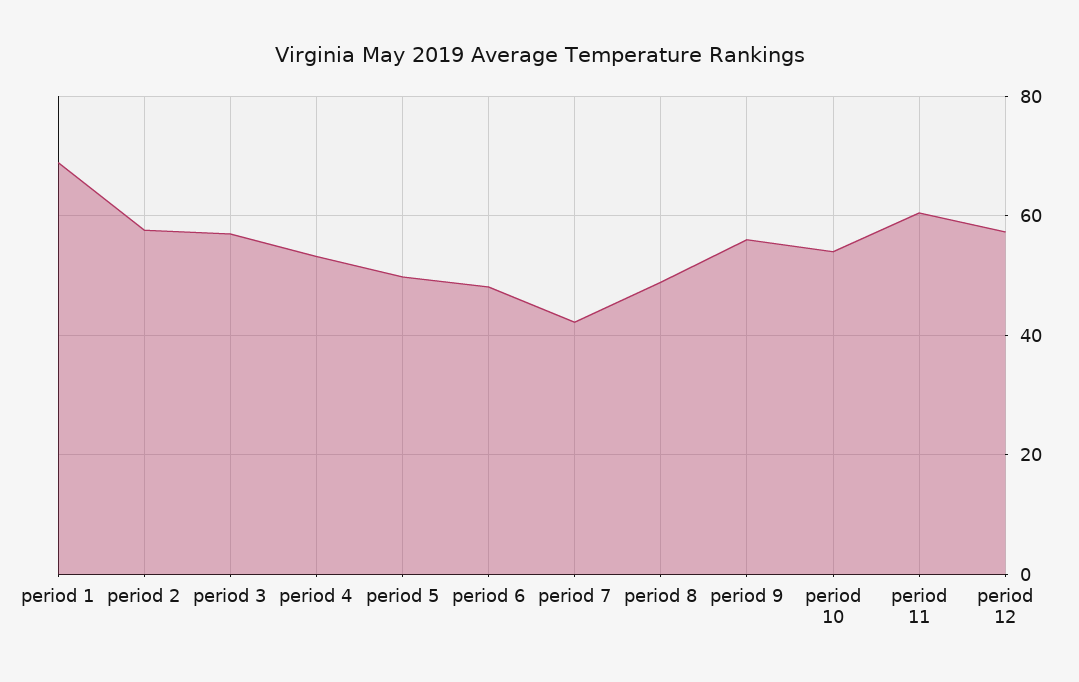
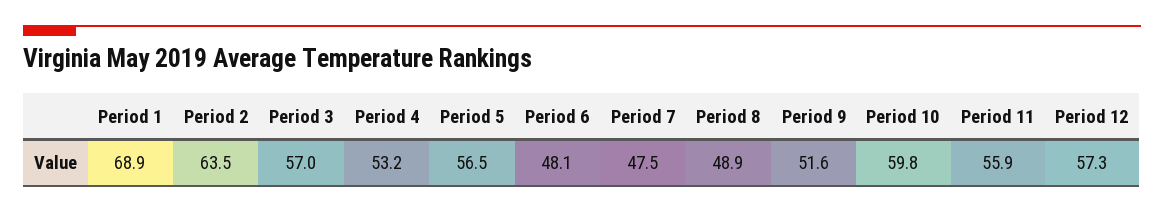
period 2: 58 -> 63.5
period 5: 50 -> 56.5
period 7: 42 -> 47.5
period 9: 56 -> 51.6
period 10: 54 -> 59.8
period 11: 60 -> 55.9

